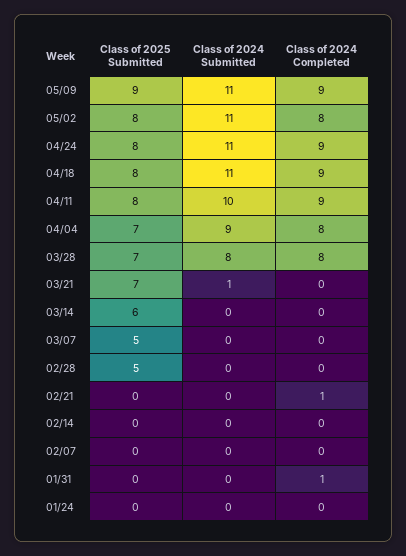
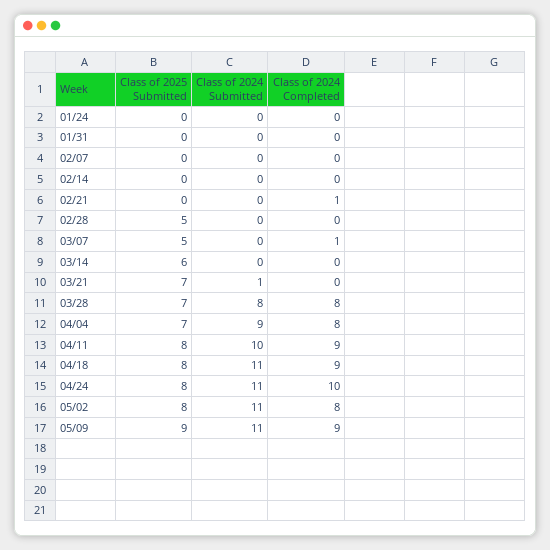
Class of 2024 Completed, 04/24: 9 -> 10
Class of 2024 Completed, 03/07: 0 -> 1
Class of 2024 Completed, 01/31: 1 -> 0

